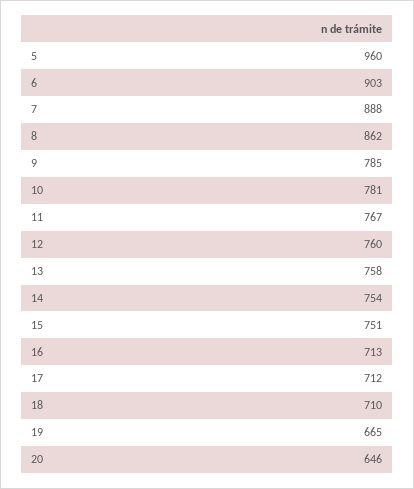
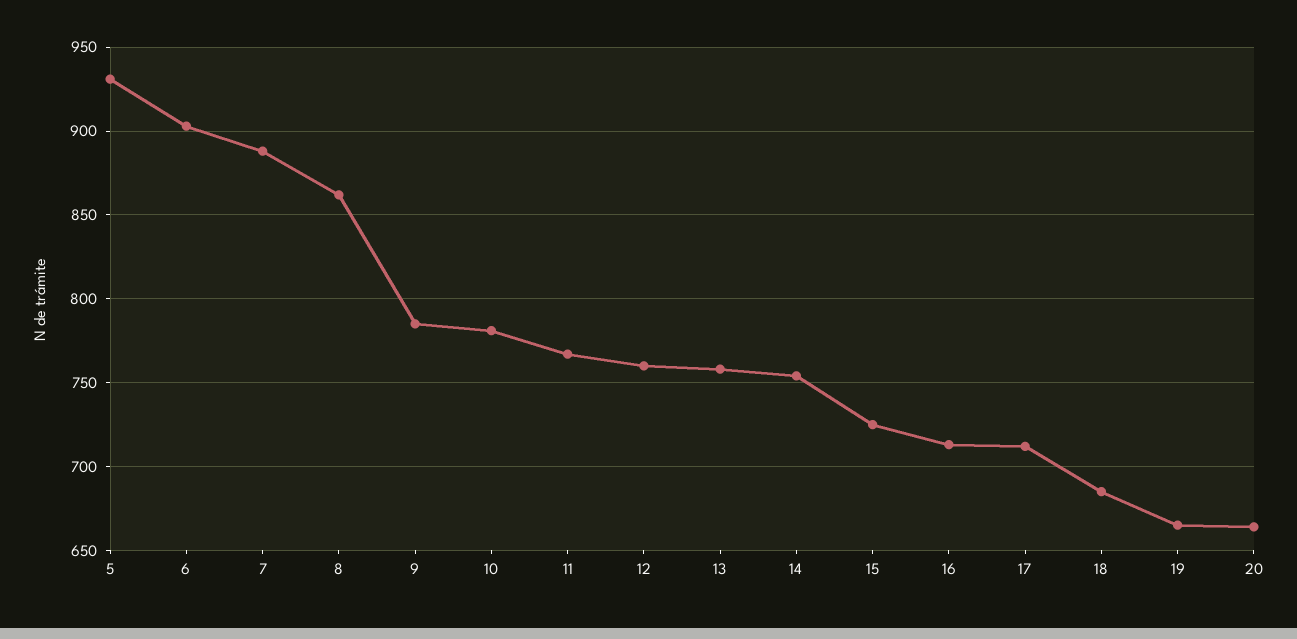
5: 960 -> 930
15: 751 -> 725
18: 710 -> 685
20: 646 -> 665

